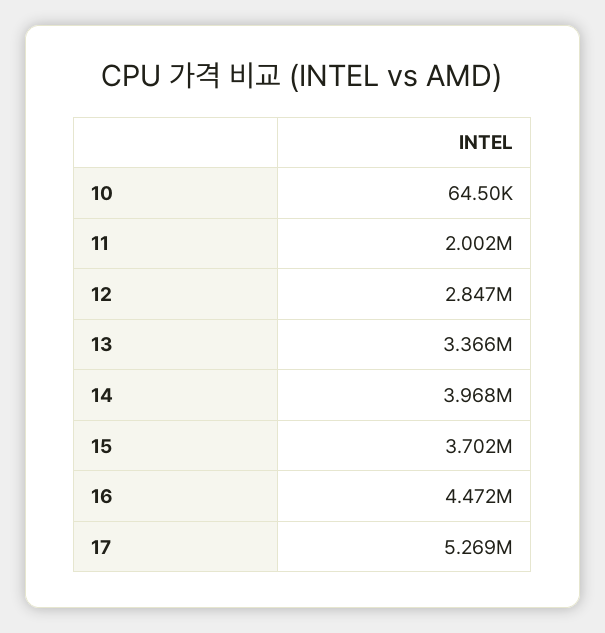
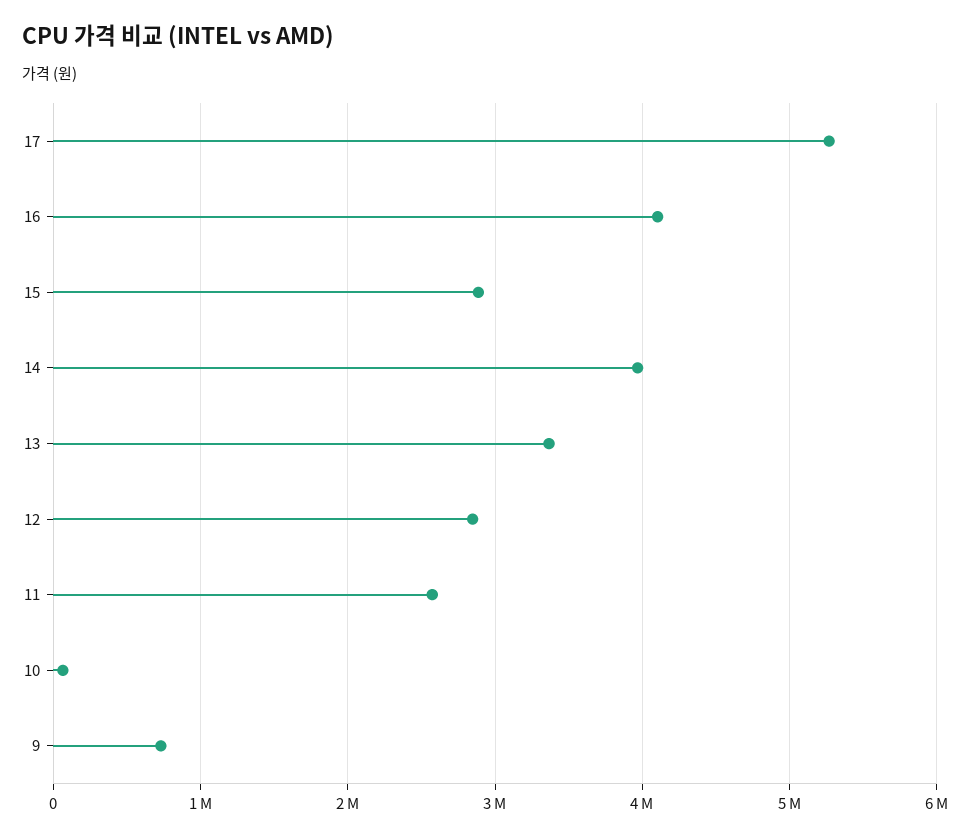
11: 2002000 -> 2600000
15: 3702000 -> 2900000
16: 4472000 -> 4100000
9: none -> 700000

